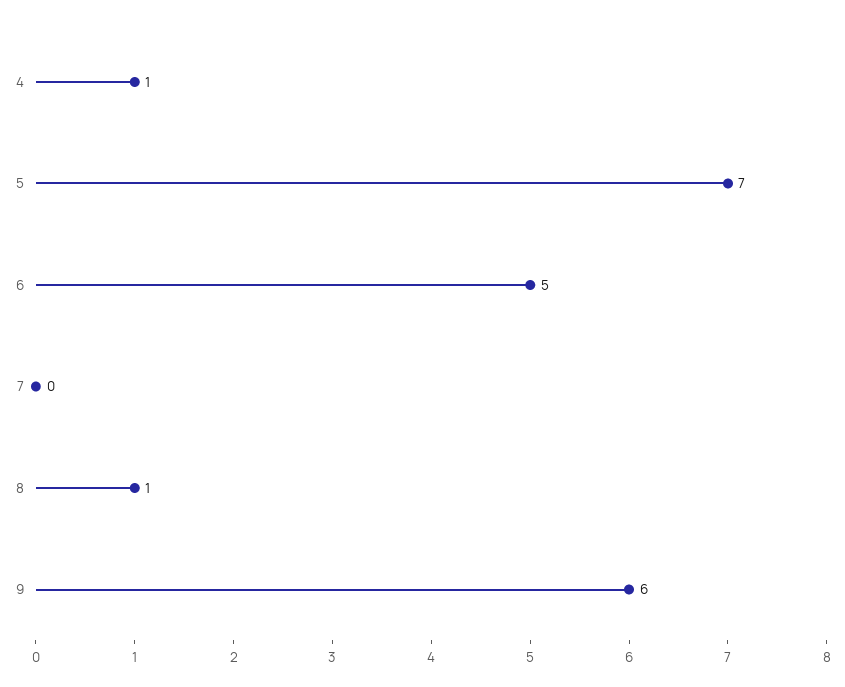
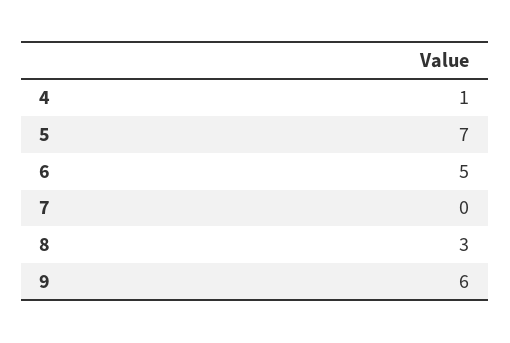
8: 1 -> 3

